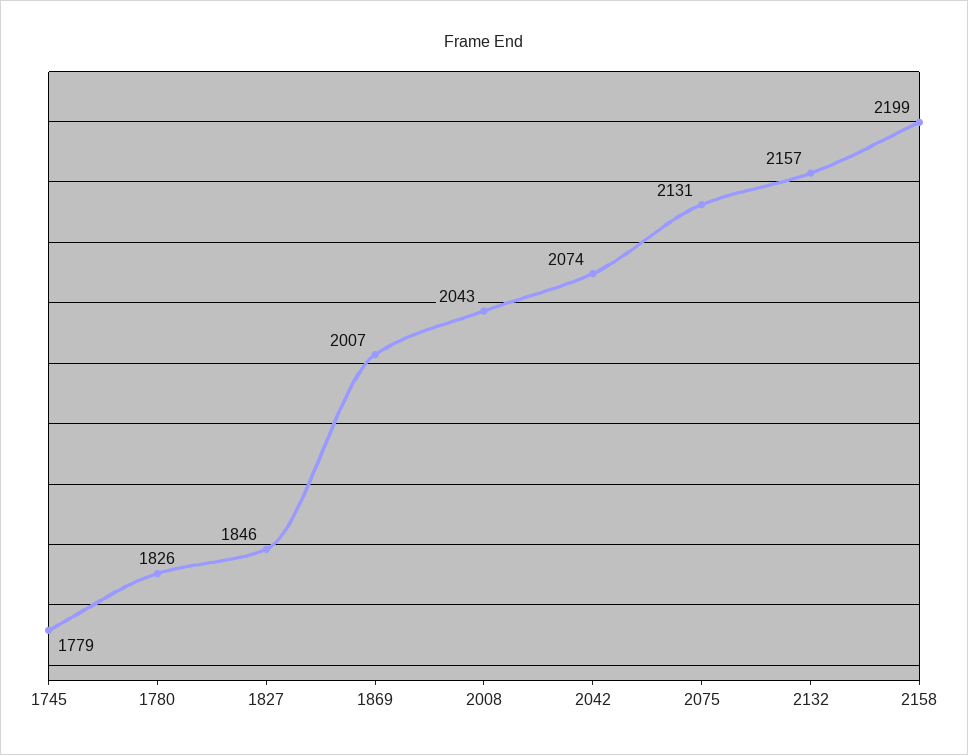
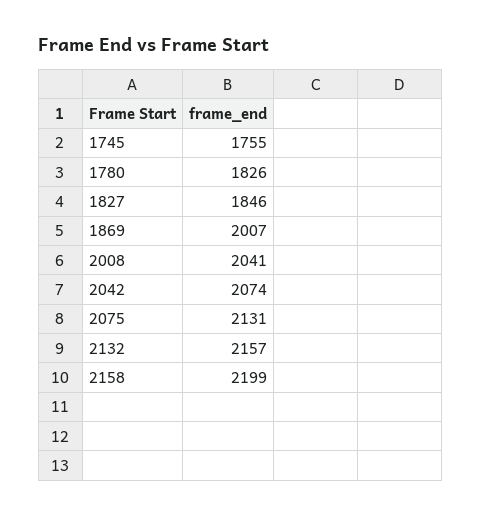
1745: 1779 -> 1755
2008: 2043 -> 2041

